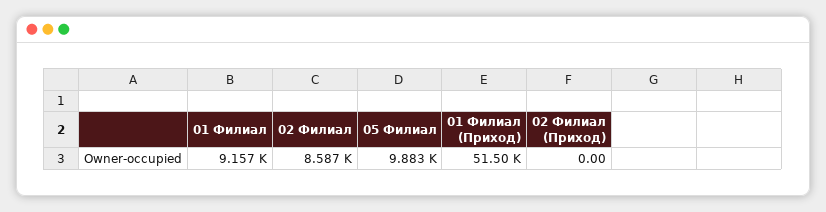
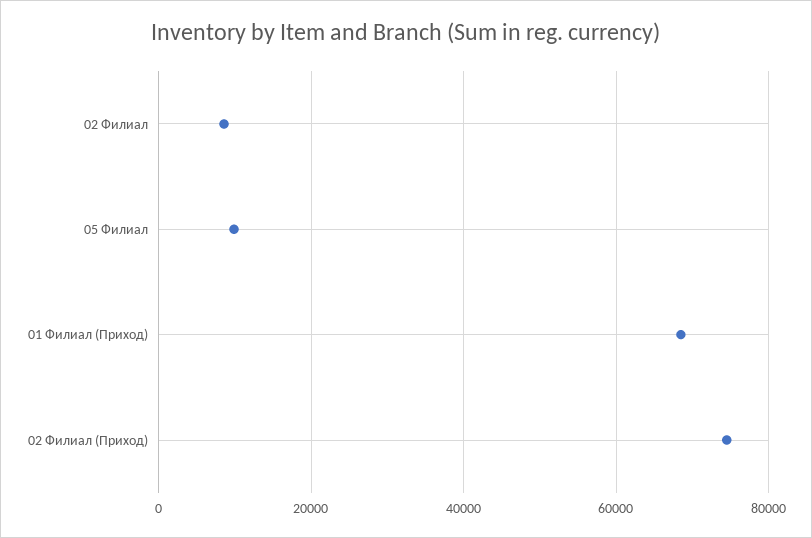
01 Филиал: 9157 -> none
01 Филиал (Приход): 51500 -> 68000
02 Филиал (Приход): 0 -> 74000

